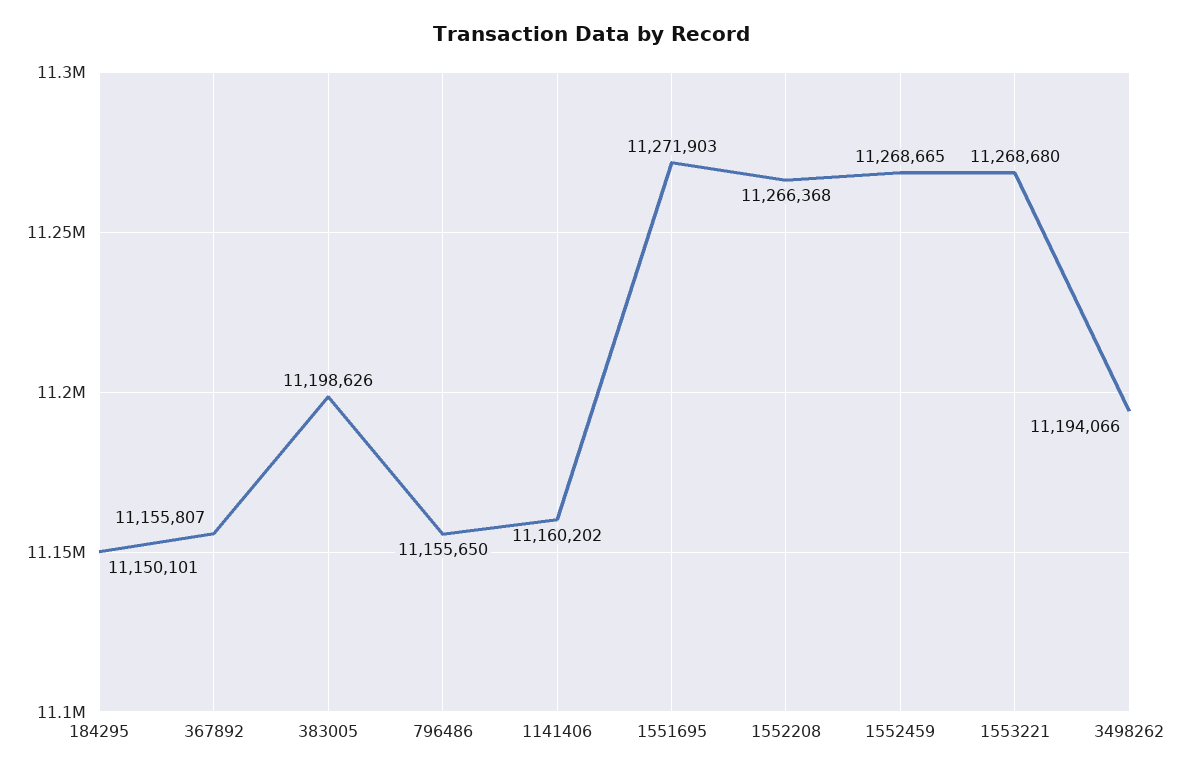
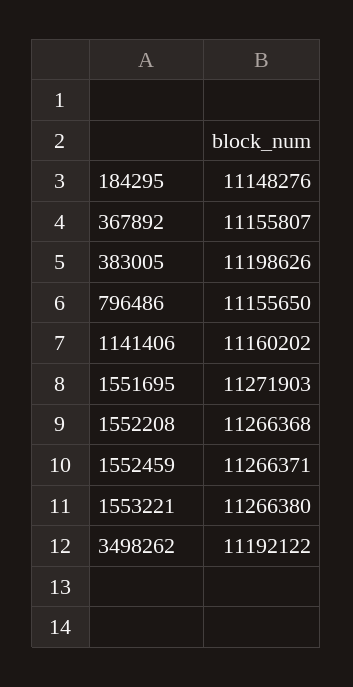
184295: 11150101 -> 11148276
1552459: 11268665 -> 11266371
1553221: 11268680 -> 11266380
3498262: 11194066 -> 11192122

